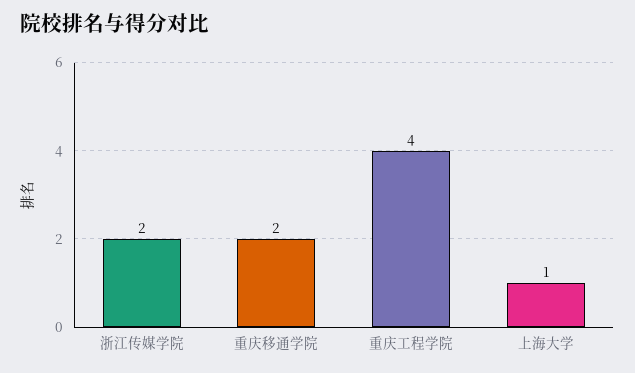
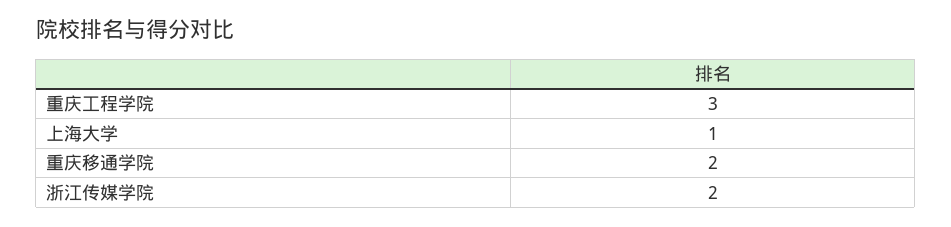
重庆工程学院: 4 -> 3

